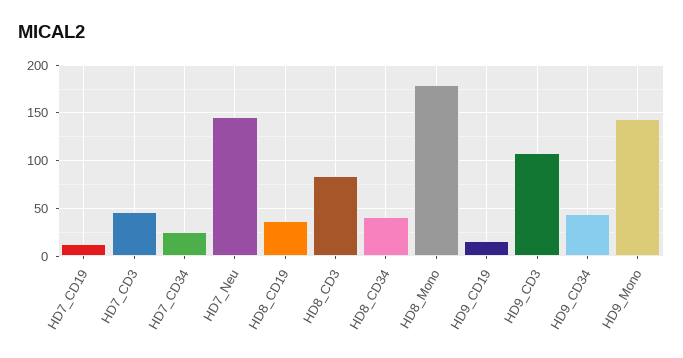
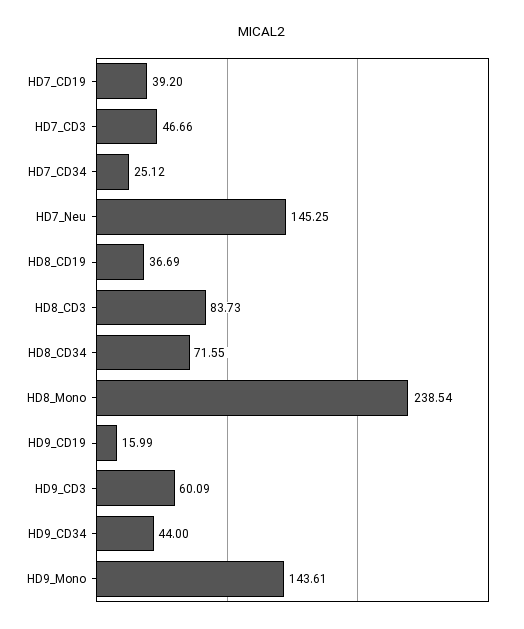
HD7_CD19: 10 -> 39.2
HD8_CD34: 40 -> 71.55
HD8_Mono: 180 -> 238.54
HD9_CD3: 110 -> 60.09

